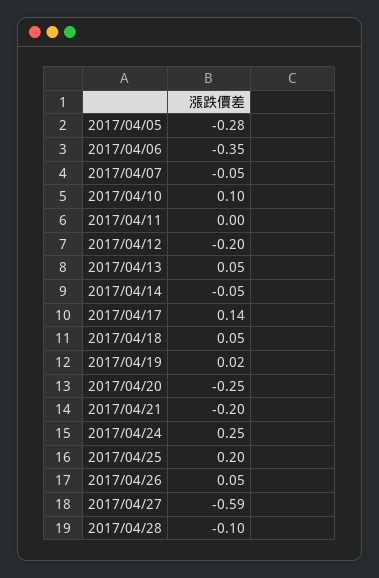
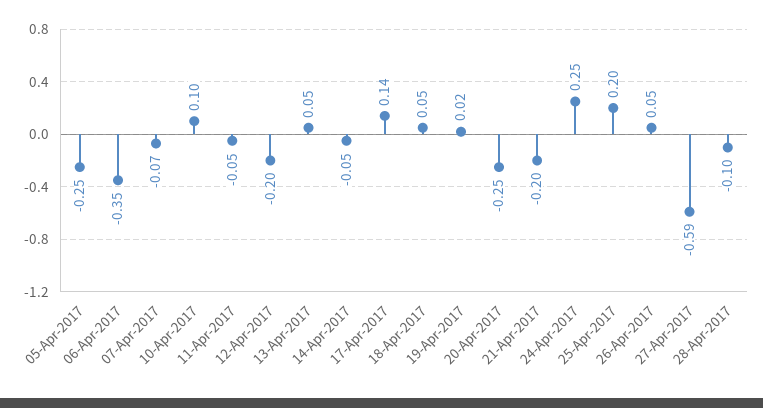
2017/04/05: -0.28 -> -0.25
2017/04/07: -0.05 -> -0.07
2017/04/11: 0 -> -0.05

